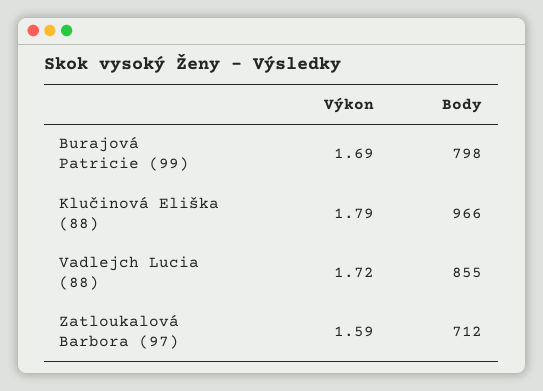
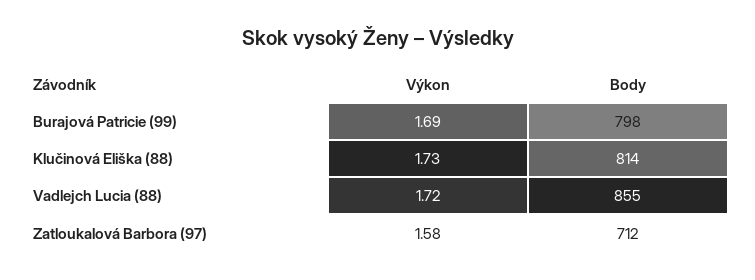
Výkon, Klučinová Eliška (88): 1.79 -> 1.73
Body, Klučinová Eliška (88): 966 -> 814
Výkon, Zatloukalová Barbora (97): 1.59 -> 1.58

